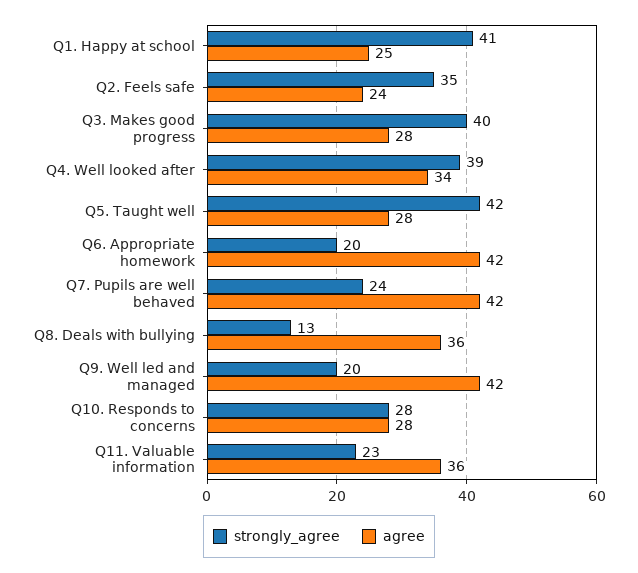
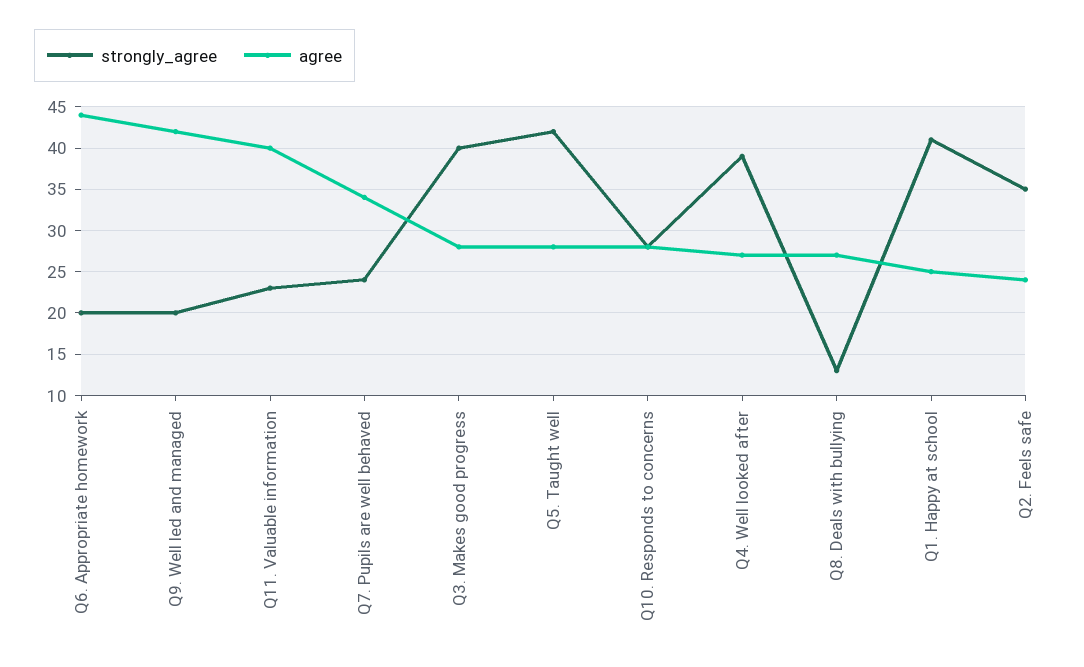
agree, Q4. Well looked after: 34 -> 27
agree, Q6. Appropriate homework: 42 -> 44
agree, Q7. Pupils are well behaved: 42 -> 34
agree, Q8. Deals with bullying: 36 -> 27
agree, Q11. Valuable information: 36 -> 40

